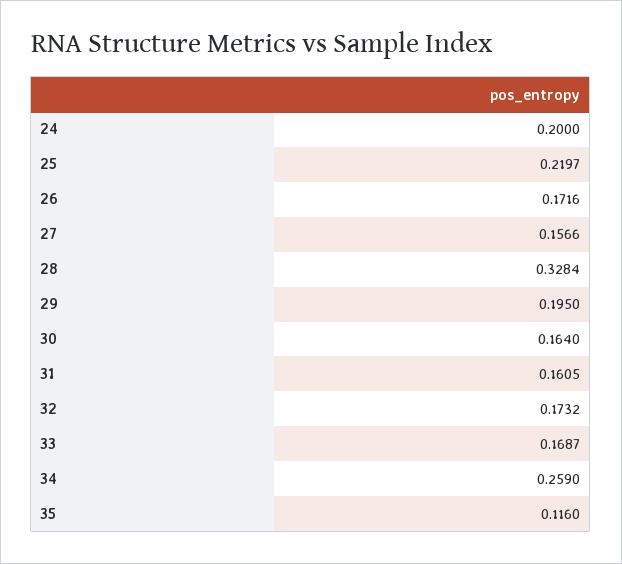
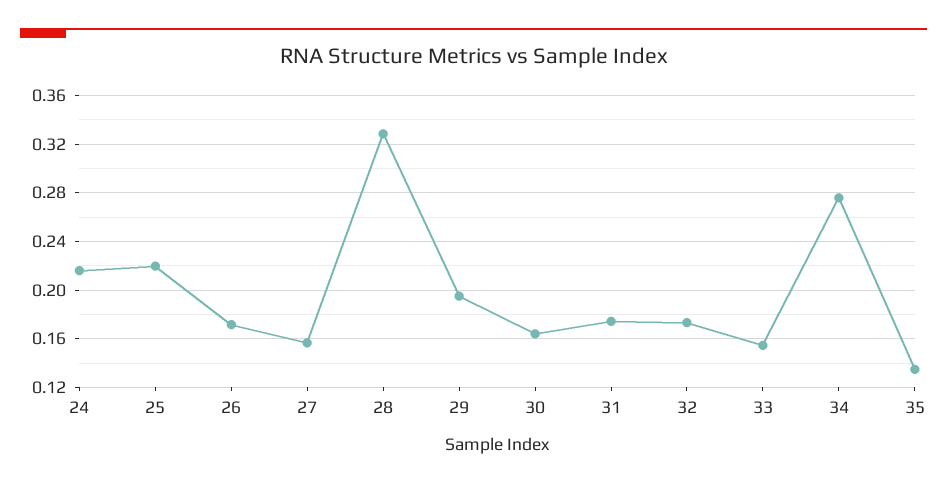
24: 0.2 -> 0.215
31: 0.1605 -> 0.175
33: 0.1687 -> 0.155
34: 0.259 -> 0.275
35: 0.116 -> 0.135

